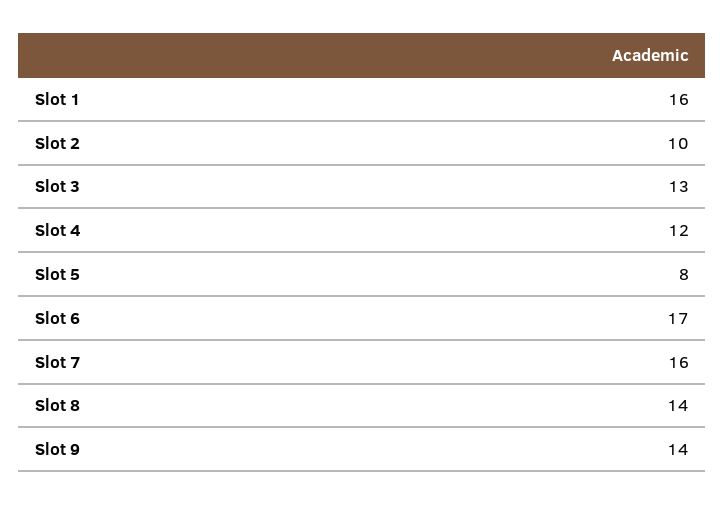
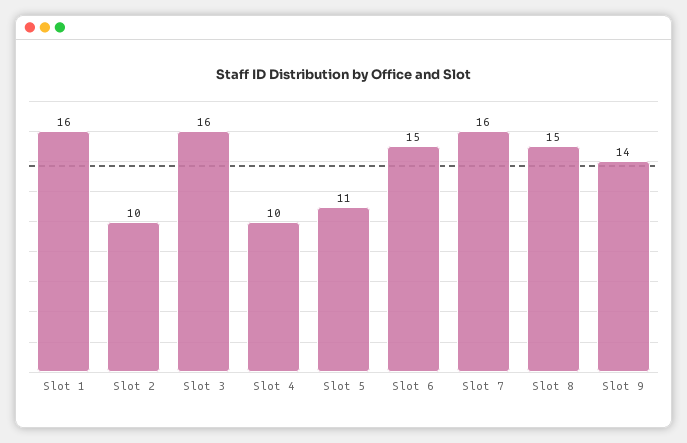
Slot 3: 13 -> 16
Slot 4: 12 -> 10
Slot 5: 8 -> 11
Slot 6: 17 -> 15
Slot 8: 14 -> 15

